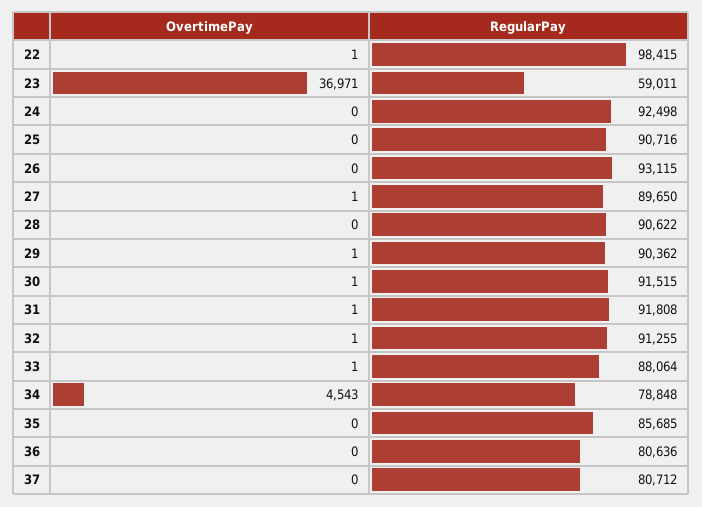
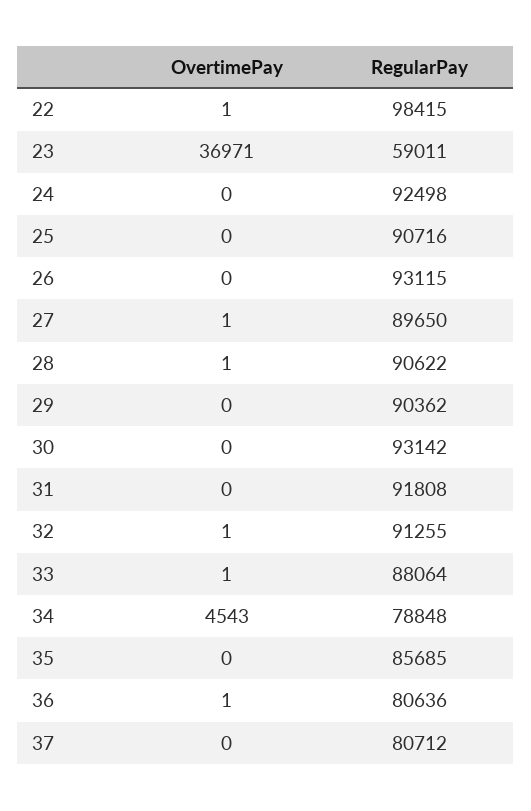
OvertimePay, 28: 0 -> 1
OvertimePay, 29: 1 -> 0
OvertimePay, 30: 1 -> 0
RegularPay, 30: 91515 -> 93142
OvertimePay, 31: 1 -> 0
OvertimePay, 36: 0 -> 1

